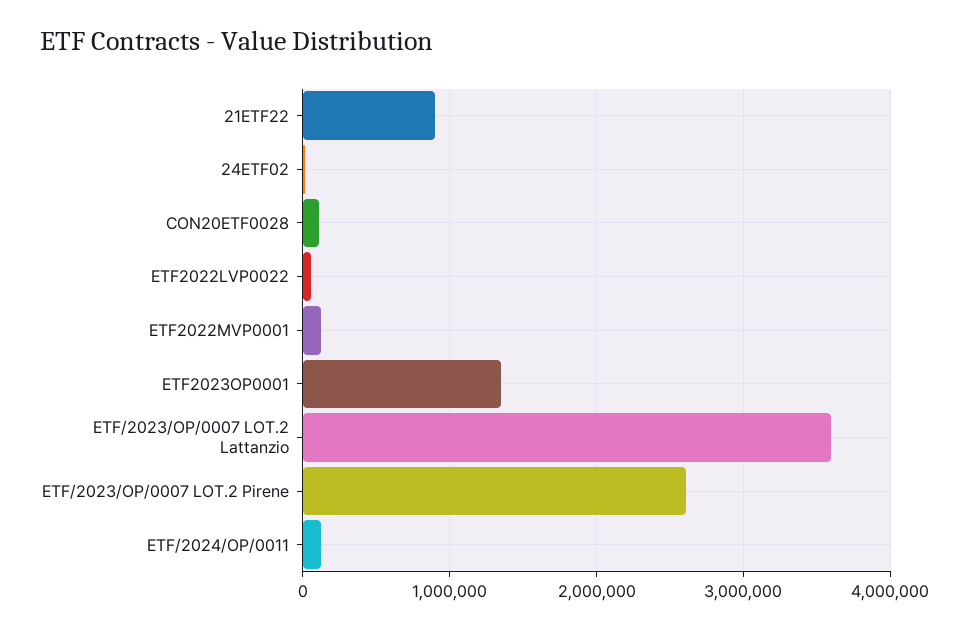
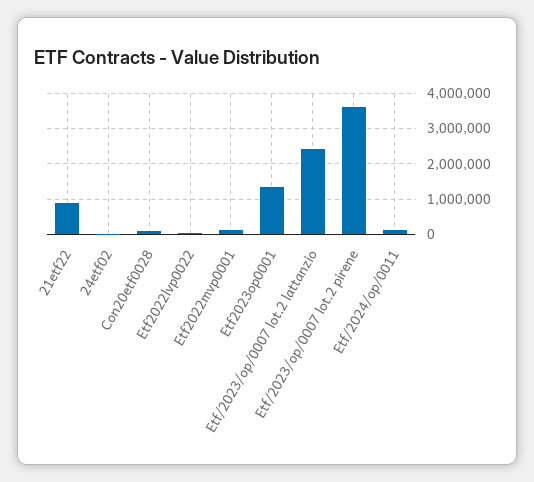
ETF/2023/OP/0007 LOT.2 Lattanzio: 3600000 -> 2400000
ETF/2023/OP/0007 LOT.2 Pirene: 2600000 -> 3600000

